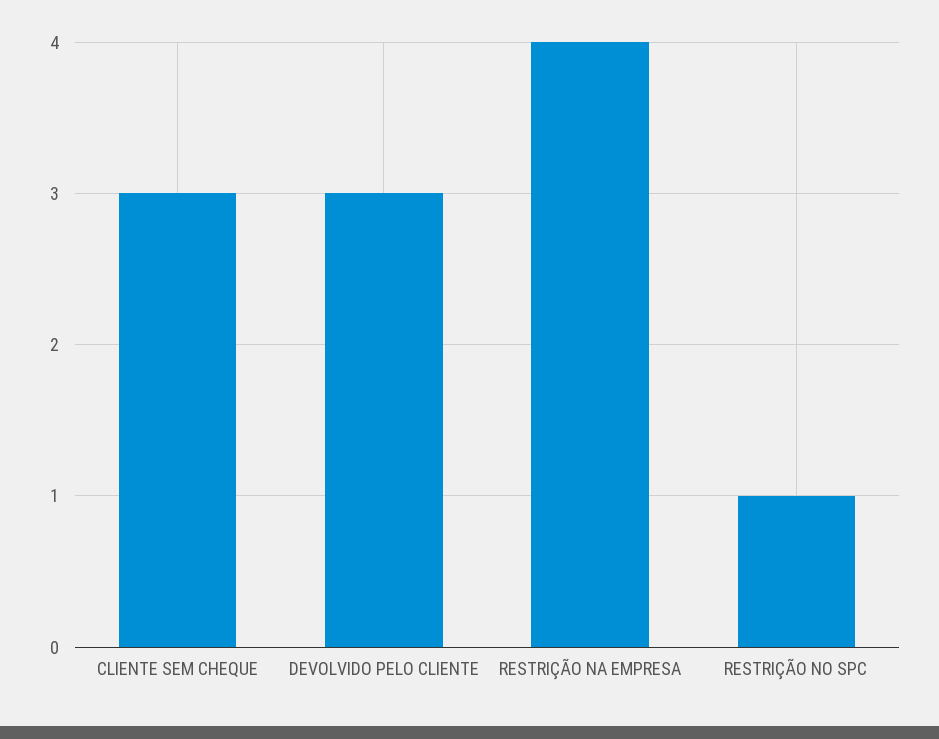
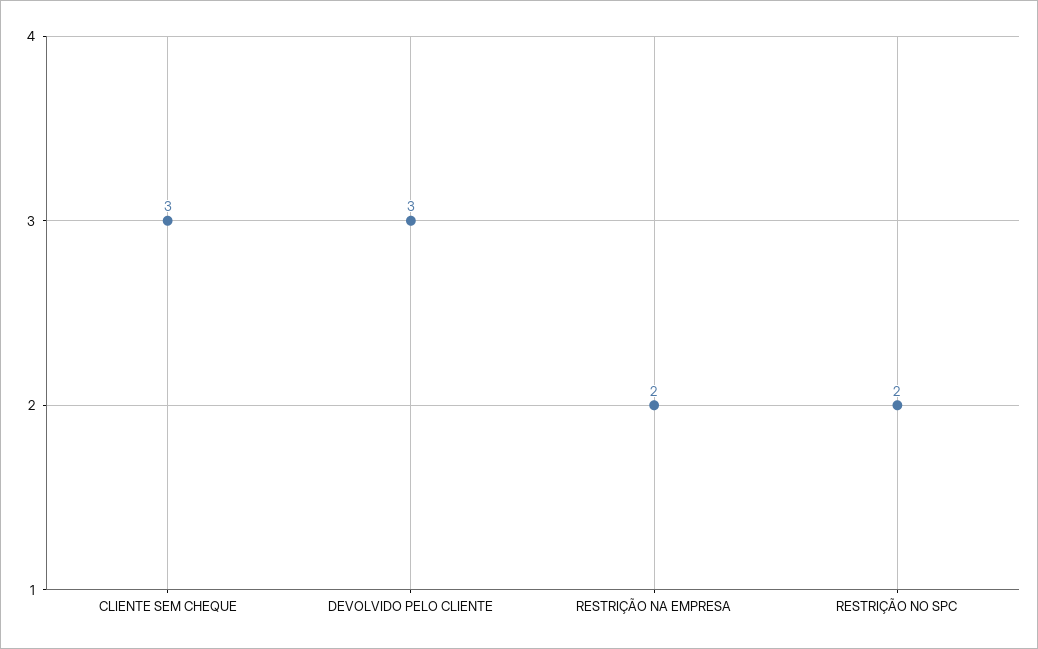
RESTRIÇÃO NA EMPRESA: 4 -> 2
RESTRIÇÃO NO SPC: 1 -> 2

